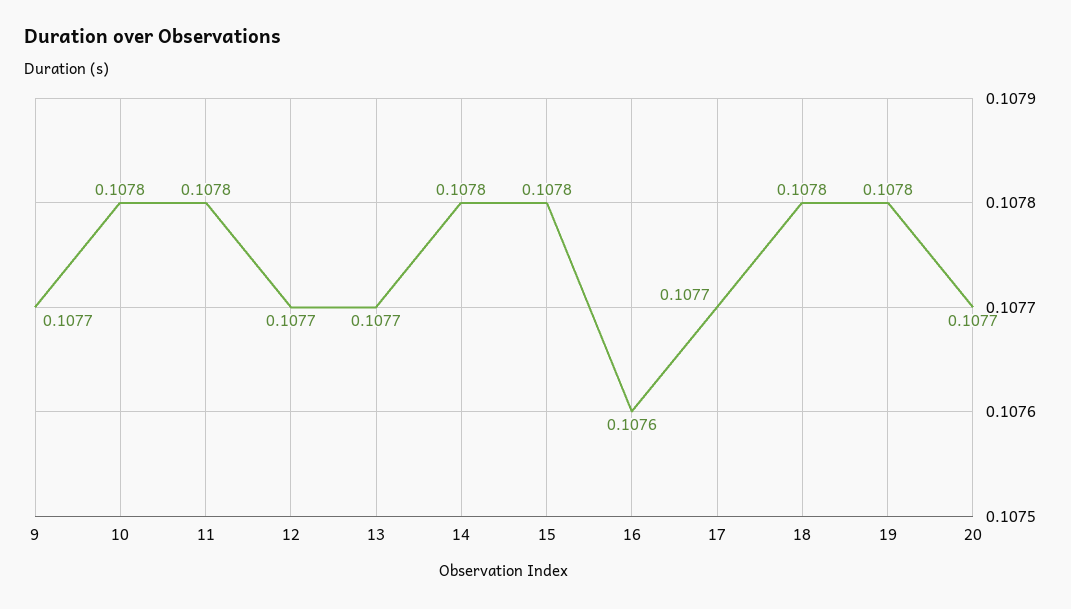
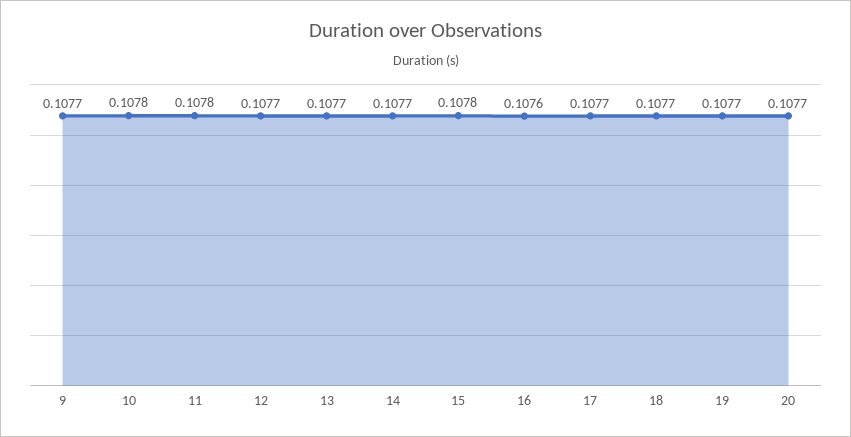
14: 0.1078 -> 0.1077
18: 0.1078 -> 0.1077
19: 0.1078 -> 0.1077

